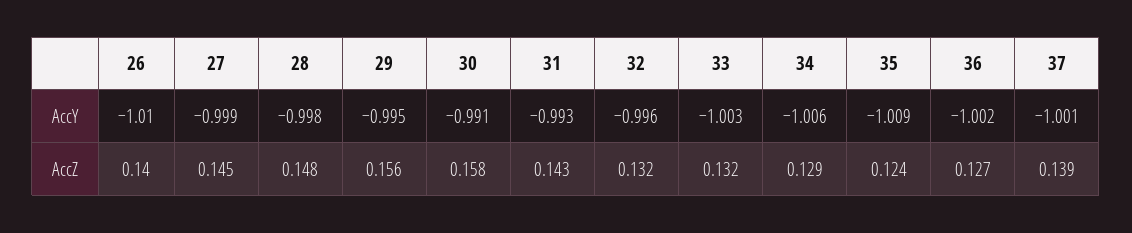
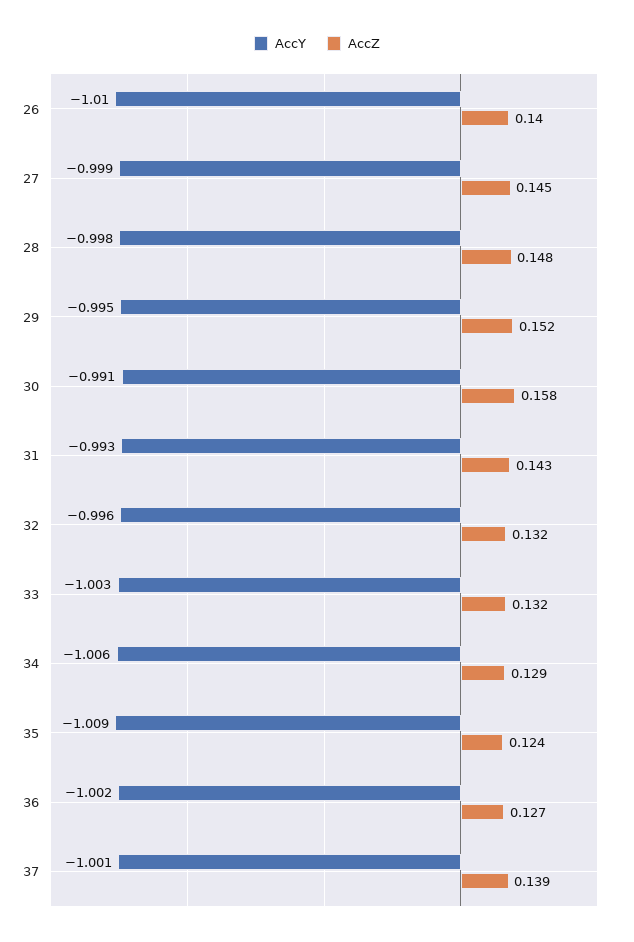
AccZ, 29: 0.156 -> 0.152

